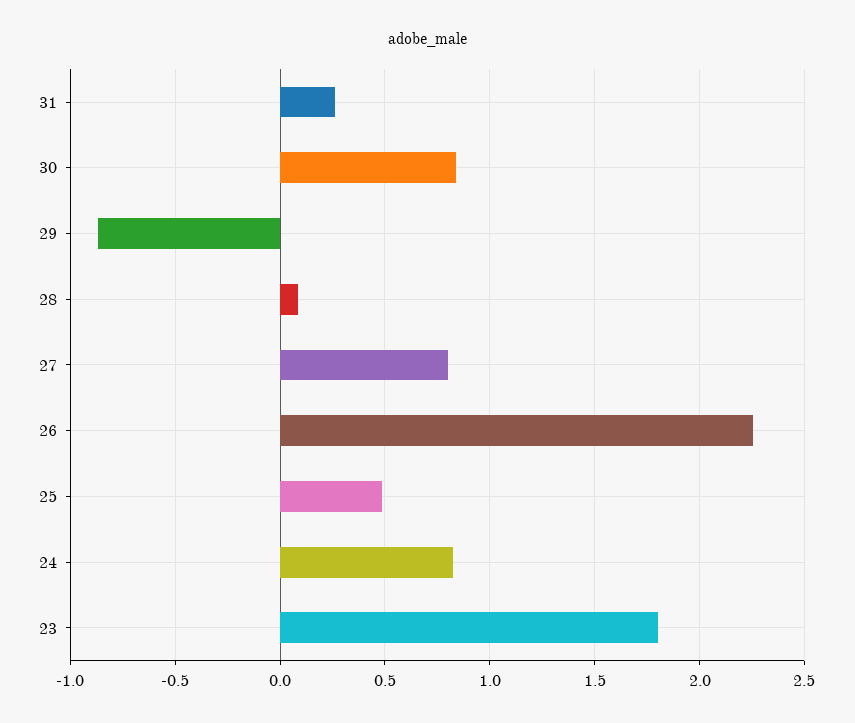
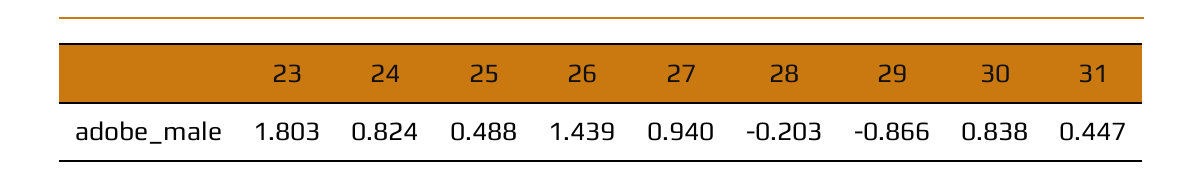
31: 0.25 -> 0.447
28: 0.1 -> -0.203
27: 0.8 -> 0.94
26: 2.25 -> 1.439

